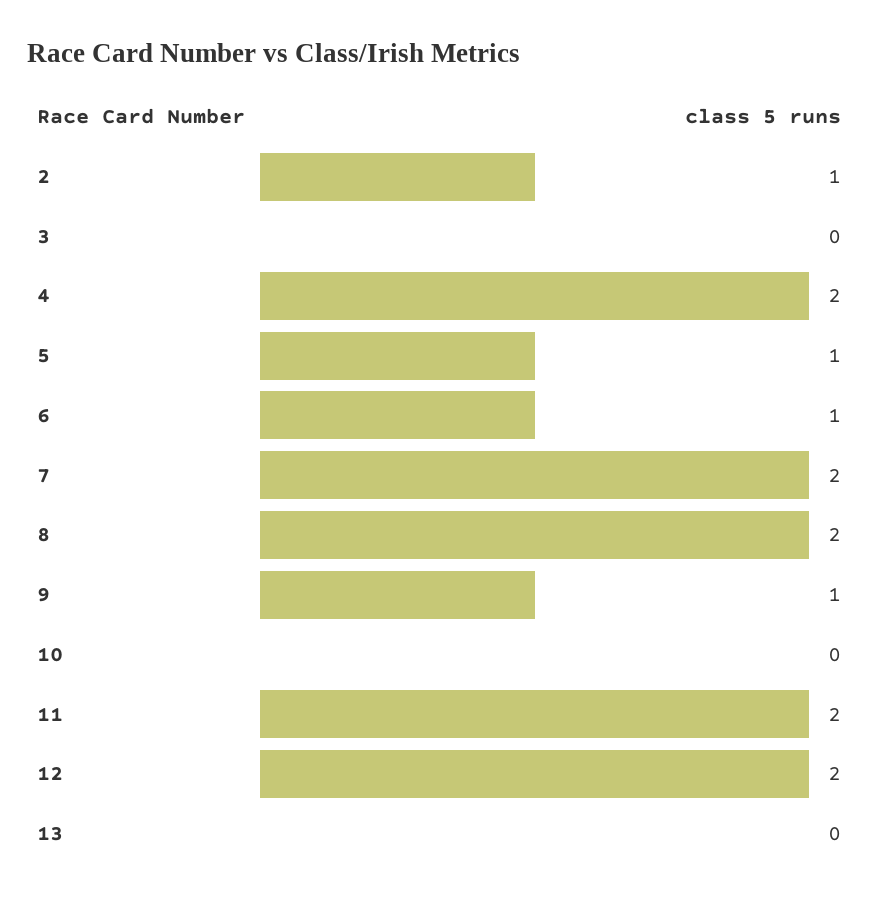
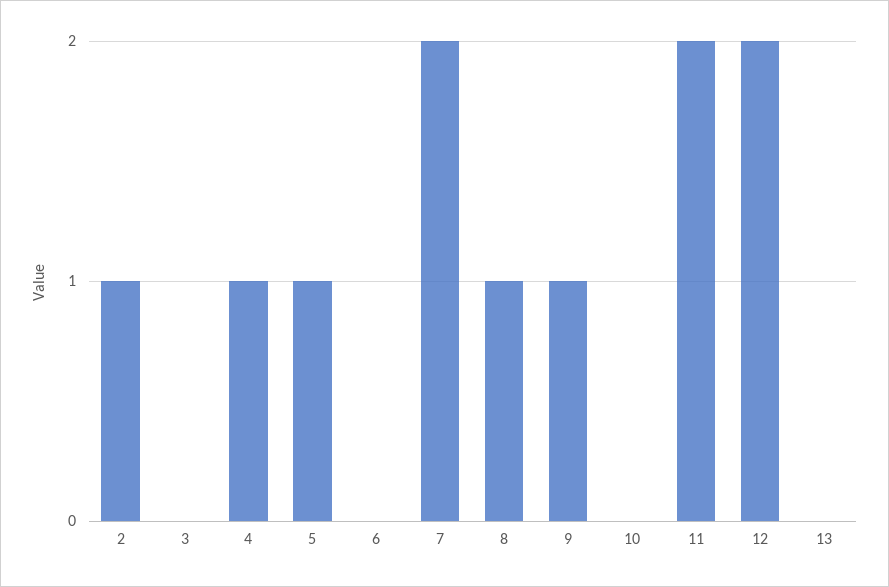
4: 2 -> 1
6: 1 -> 0
8: 2 -> 1

